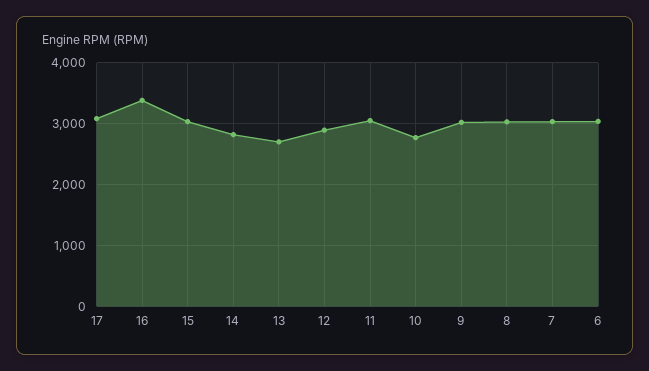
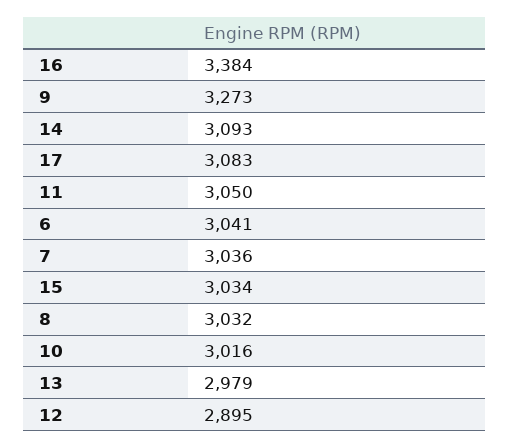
14: 2800 -> 3093
13: 2700 -> 2979
10: 2800 -> 3016
9: 3000 -> 3273

